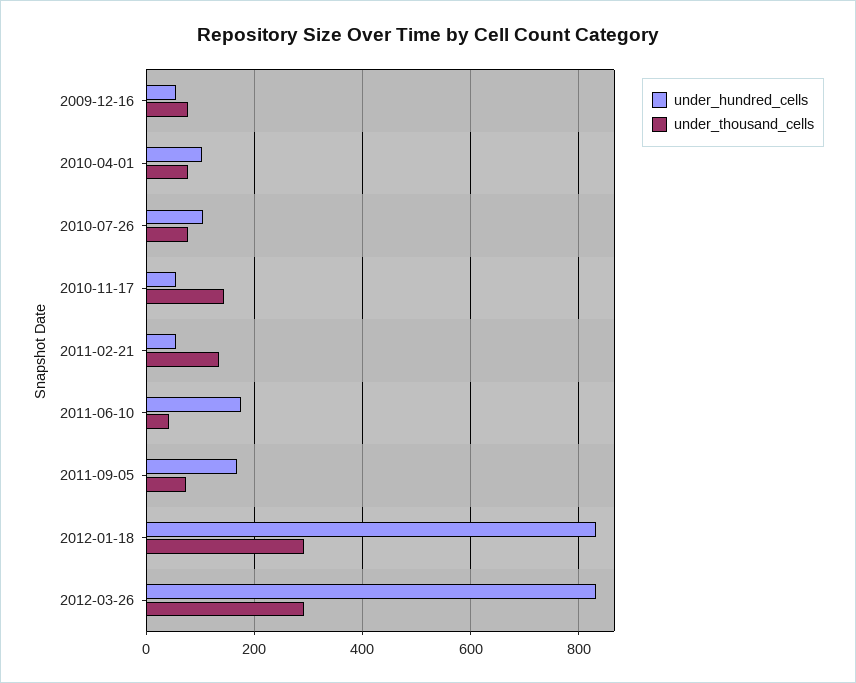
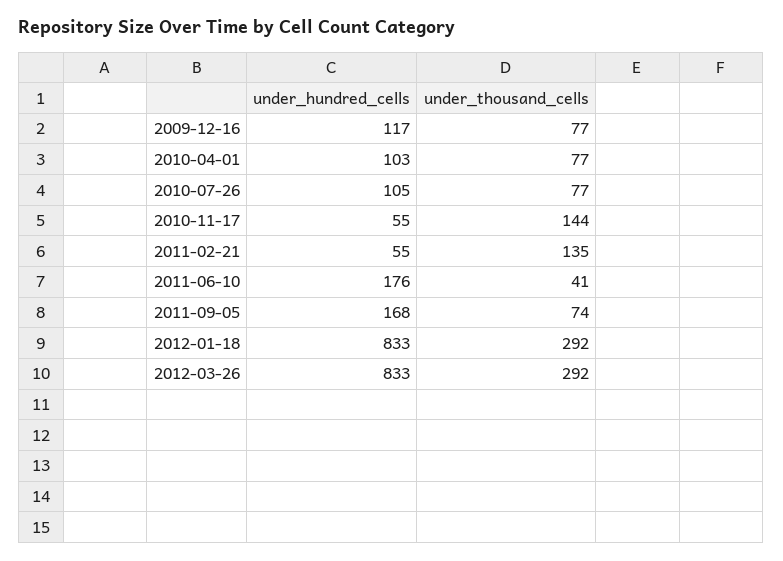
under_hundred_cells, 2009-12-16: 60 -> 117

